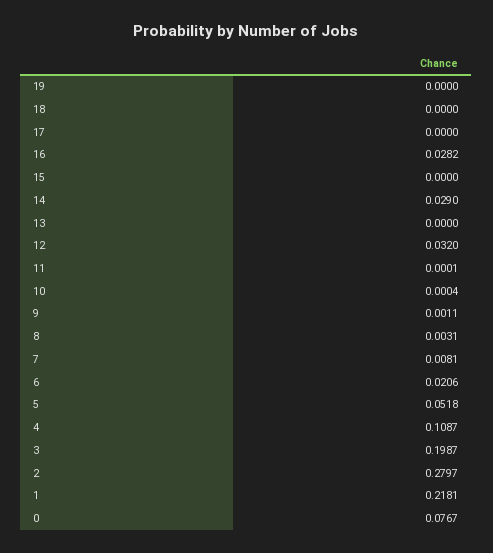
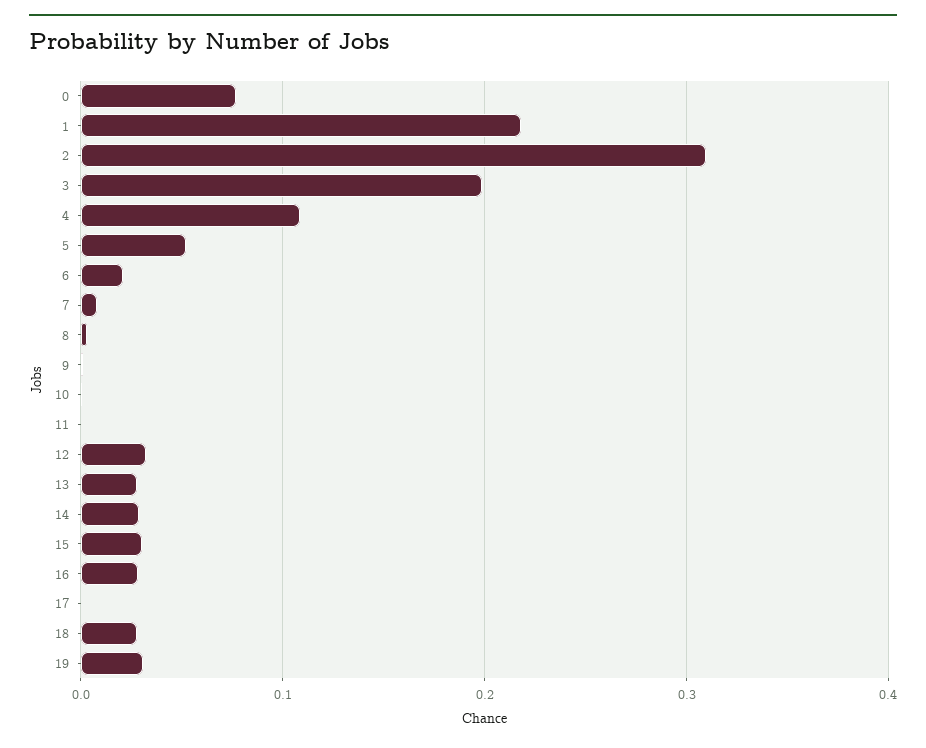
19: 0 -> 0.03
18: 0 -> 0.03
15: 0 -> 0.03
13: 0 -> 0.03
2: 0.2797 -> 0.31

